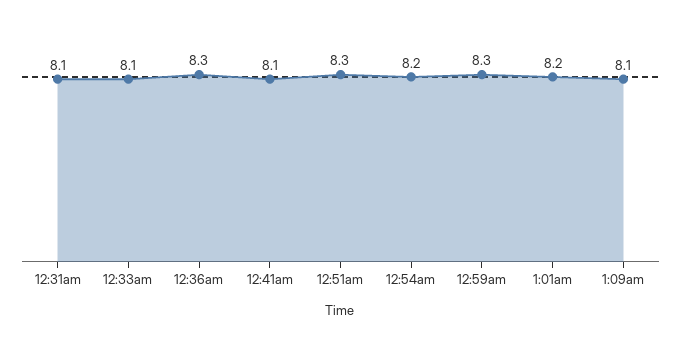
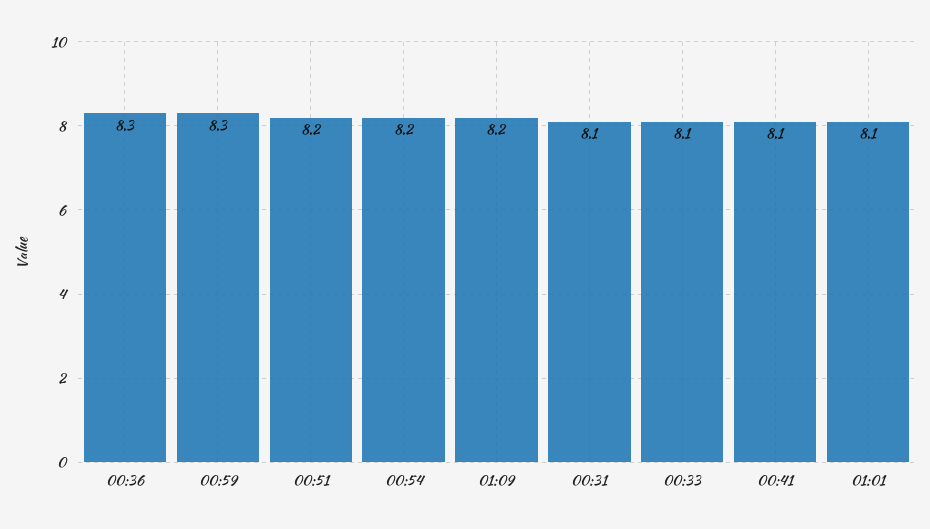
12:51am: 8.3 -> 8.2
1:01am: 8.2 -> 8.1
1:09am: 8.1 -> 8.2

